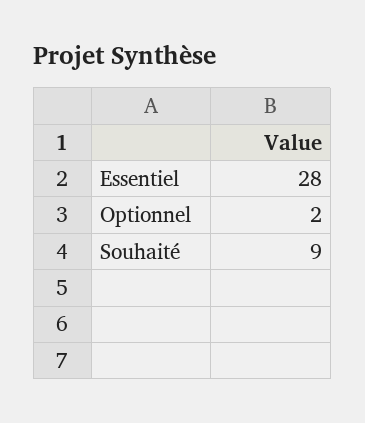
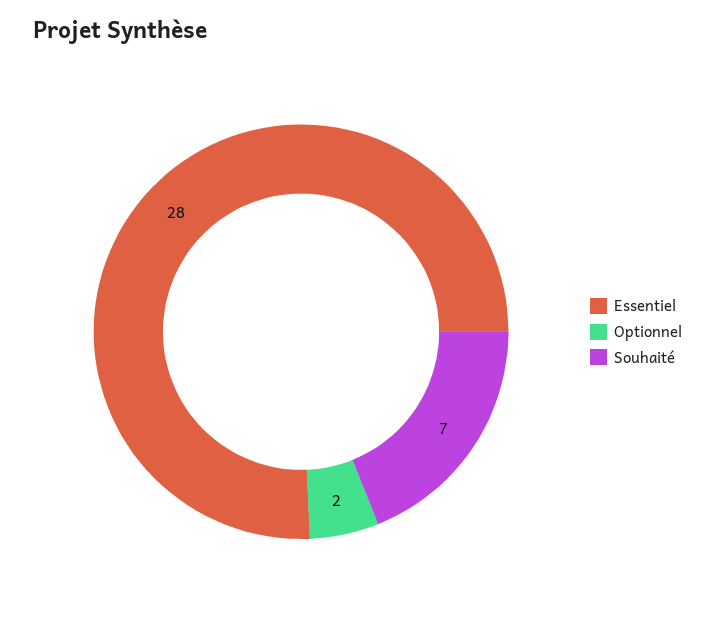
Souhaité: 9 -> 7

